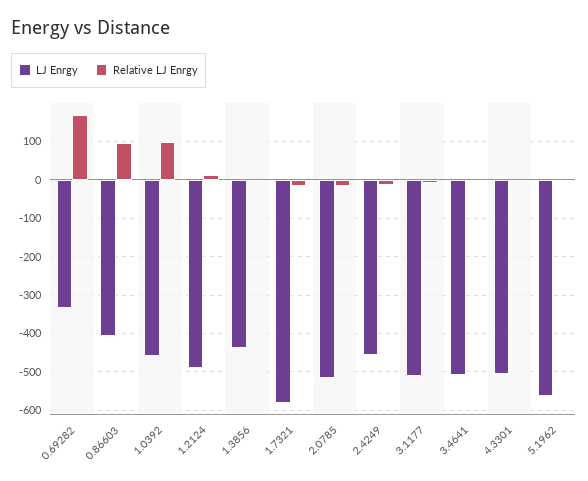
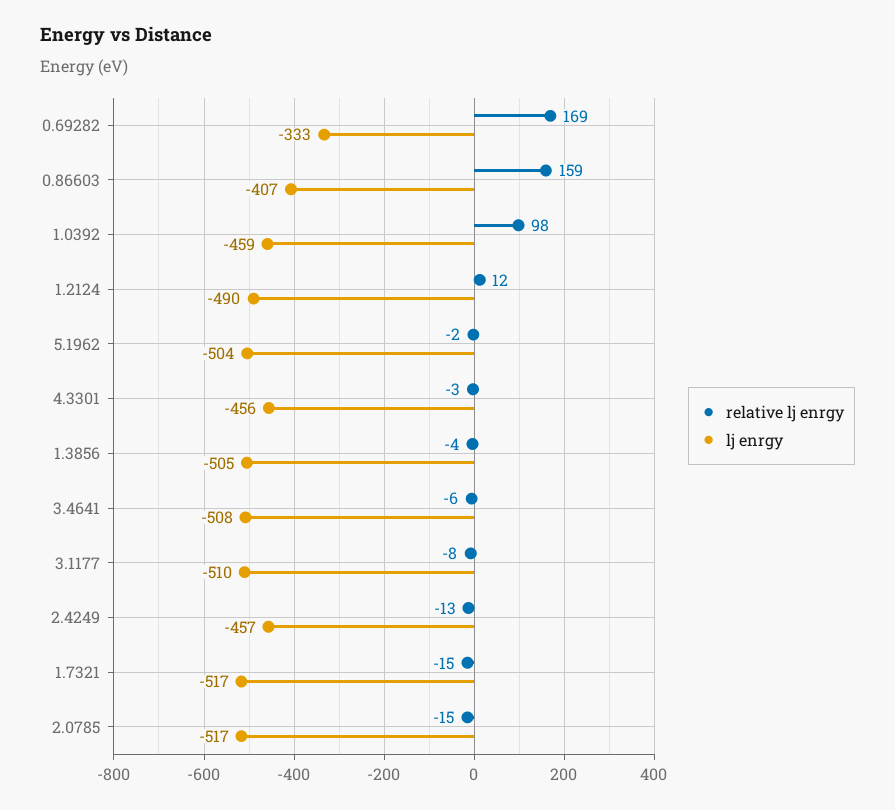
Relative LJ Enrgy, 0.86603: 100 -> 159
LJ Enrgy, 1.3856: -440 -> -505
LJ Enrgy, 1.7321: -580 -> -517
LJ Enrgy, 4.3301: -500 -> -456
LJ Enrgy, 5.1962: -560 -> -504

